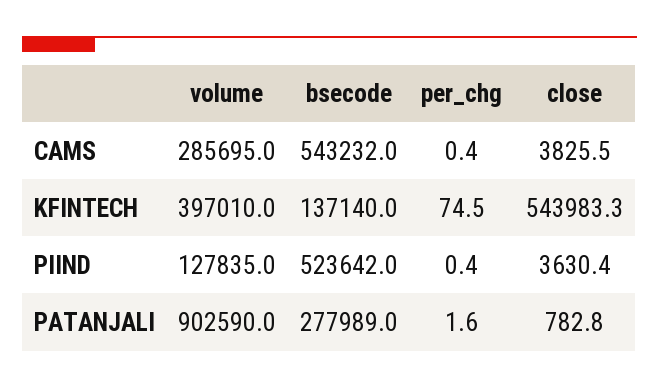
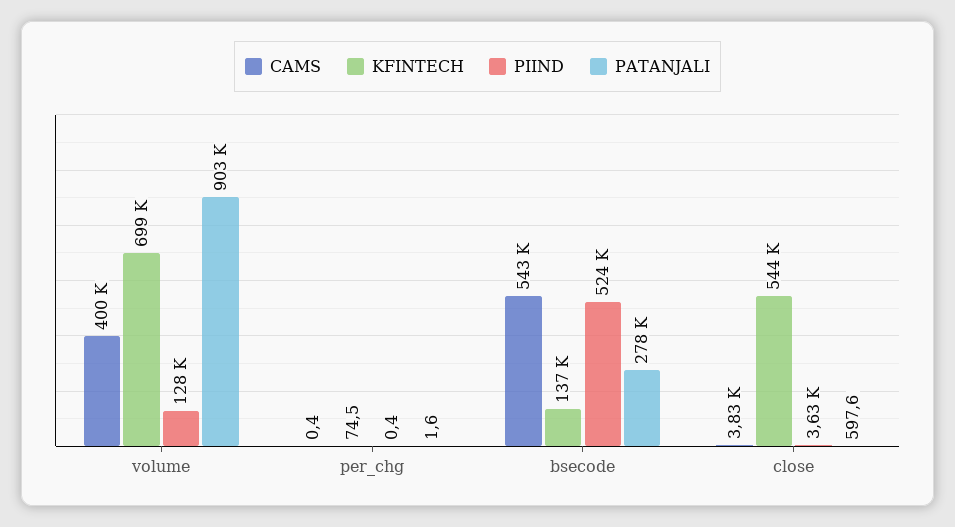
CAMS, volume: 285695 -> 400000
KFINTECH, volume: 397010 -> 699000
PATANJALI, close: 782.8 -> 597.6

